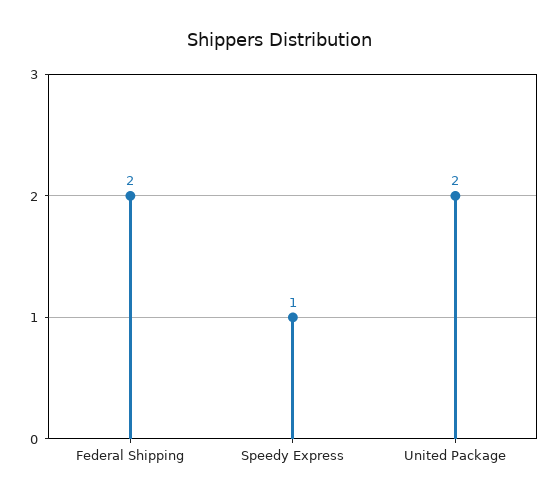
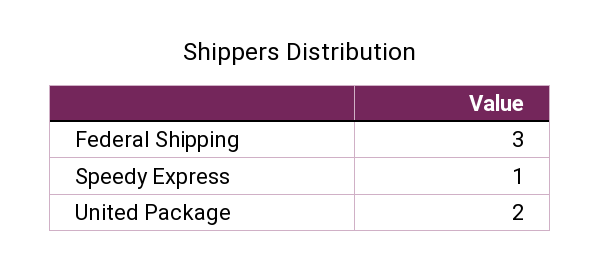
Federal Shipping: 2 -> 3

